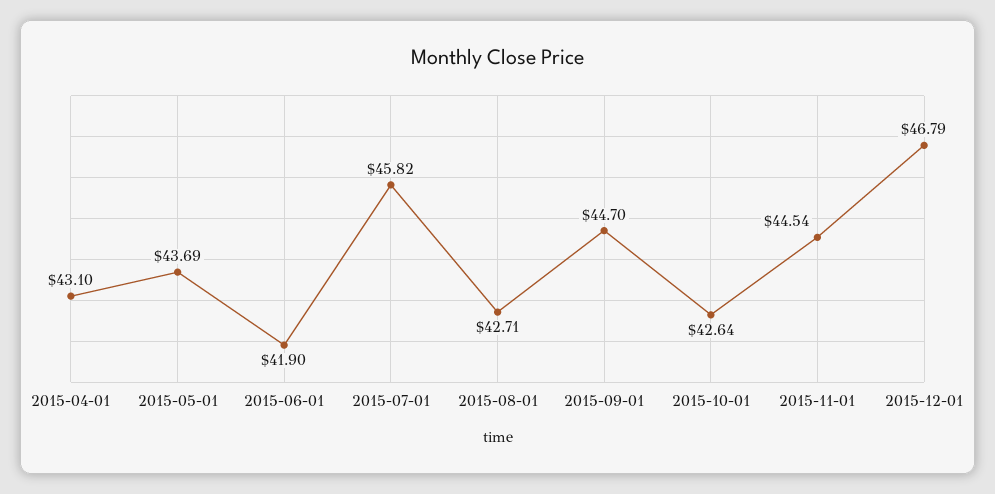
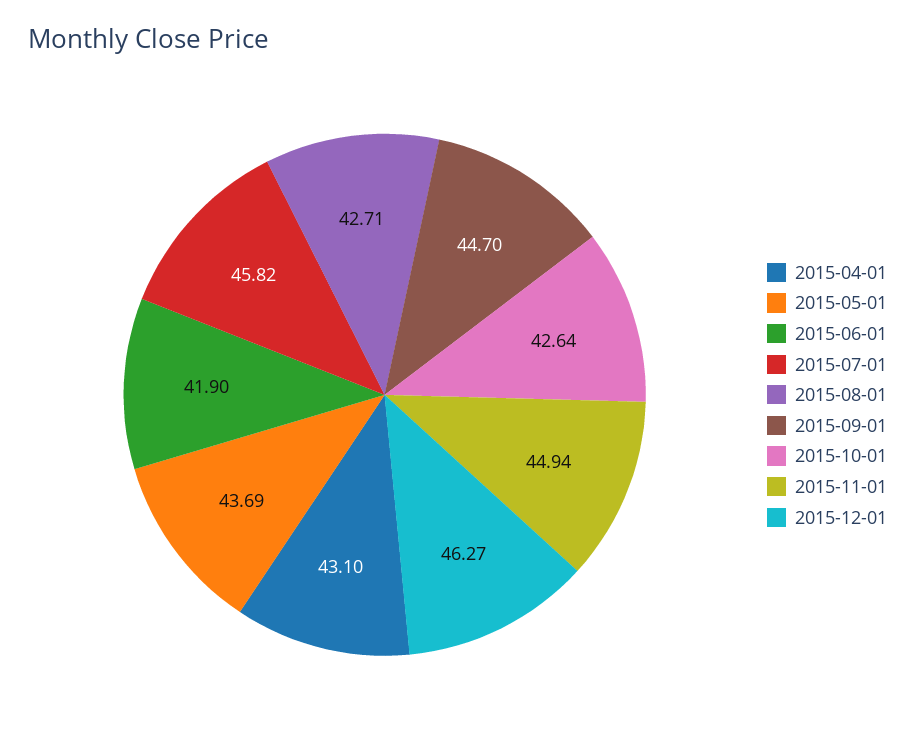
2015-11-01: 44.54 -> 44.94
2015-12-01: 46.79 -> 46.27

